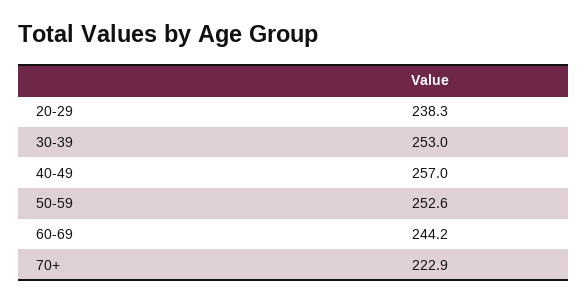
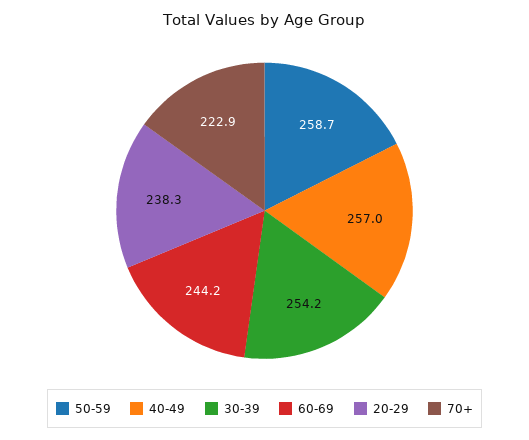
30-39: 253 -> 254.2
50-59: 252.6 -> 258.7

